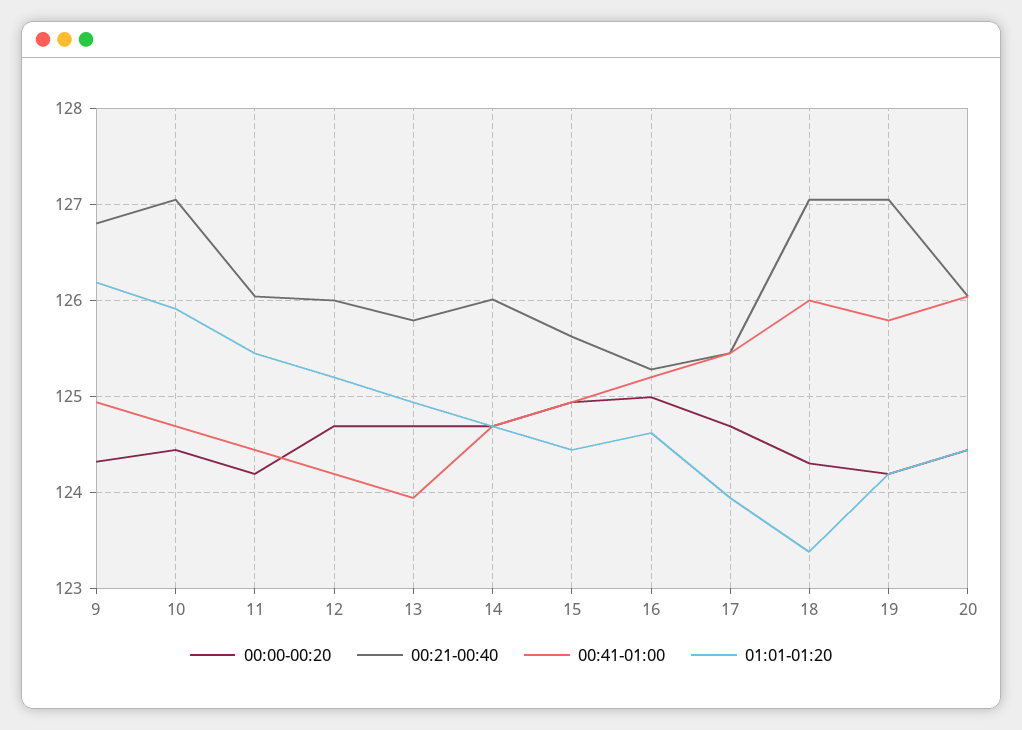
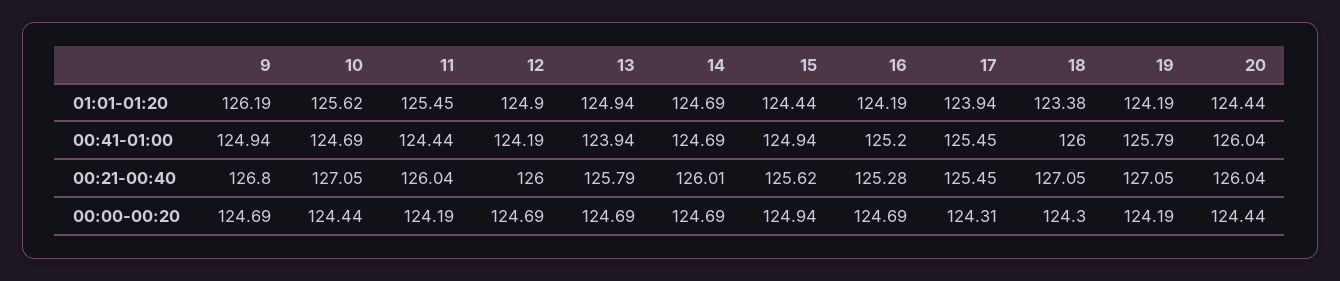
00:00-00:20, 9: 124.3 -> 124.69
01:01-01:20, 10: 125.9 -> 125.62
01:01-01:20, 12: 125.2 -> 124.9
00:00-00:20, 16: 125 -> 124.69
01:01-01:20, 16: 124.6 -> 124.19
00:00-00:20, 17: 124.7 -> 124.31

